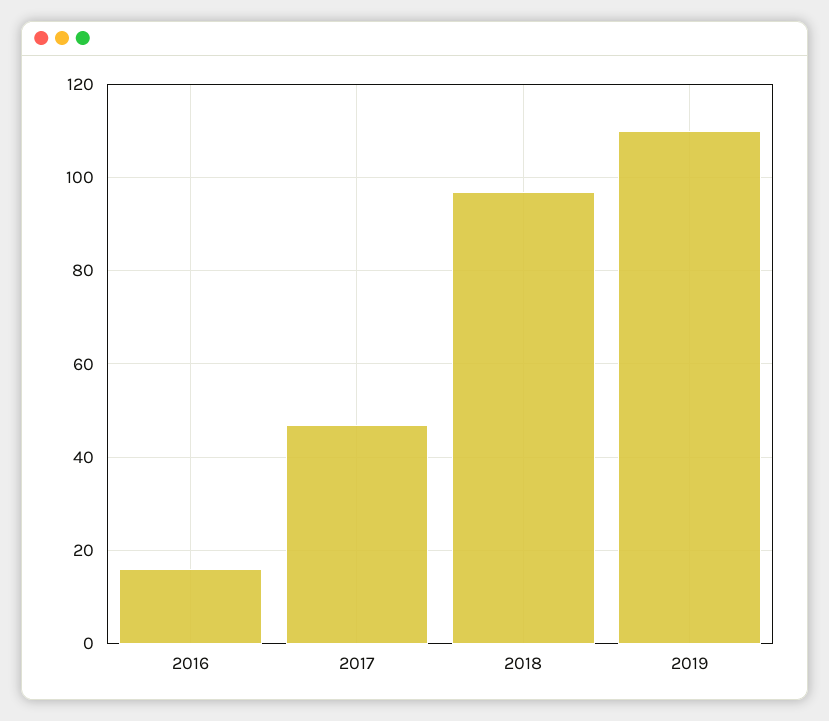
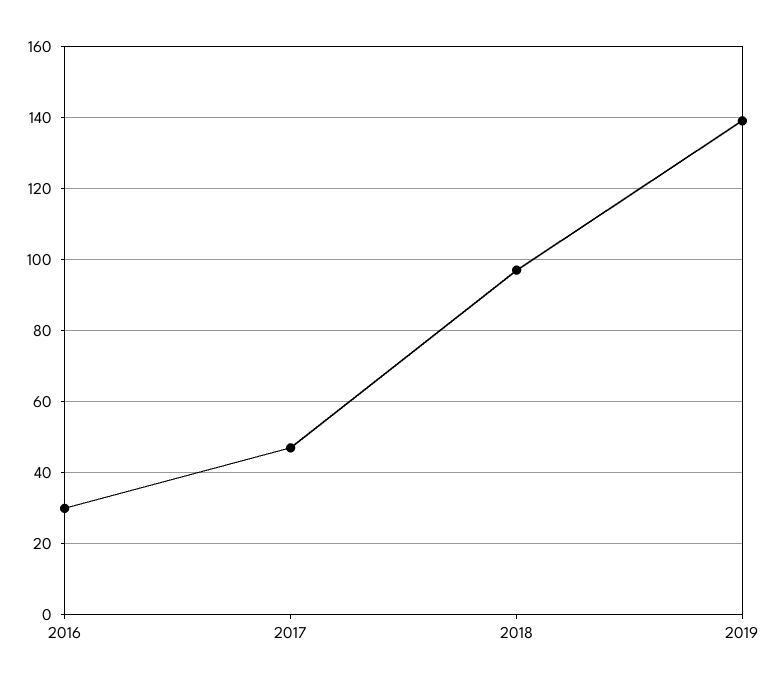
2016: 15 -> 30
2019: 110 -> 140

